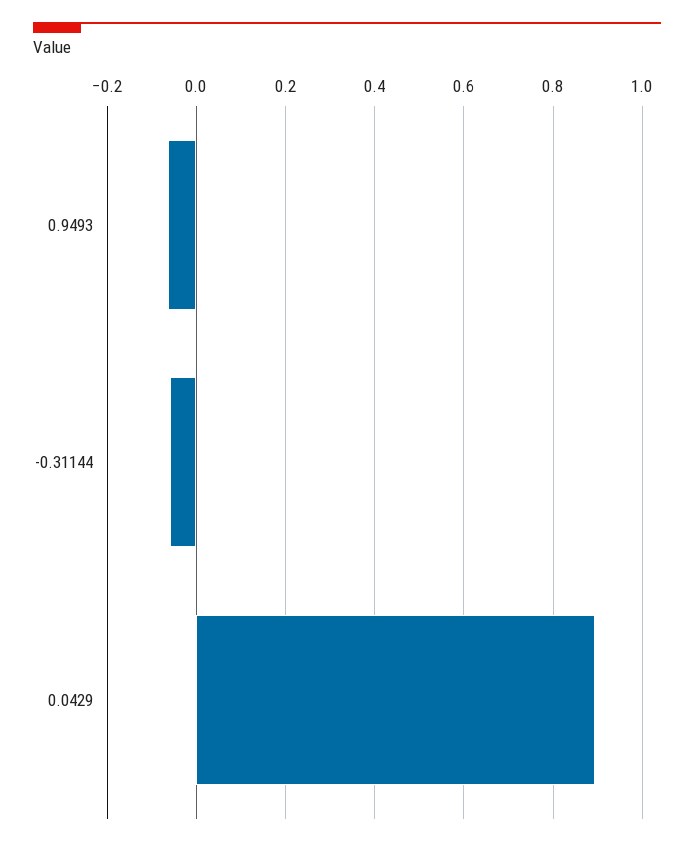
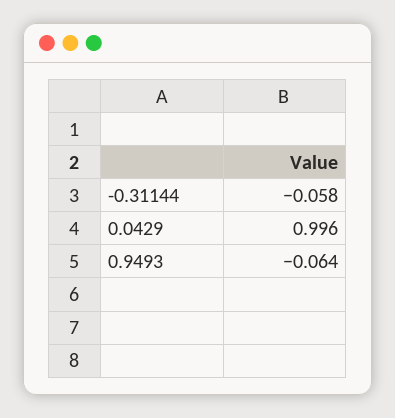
0.0429: 0.9 -> 0.996

